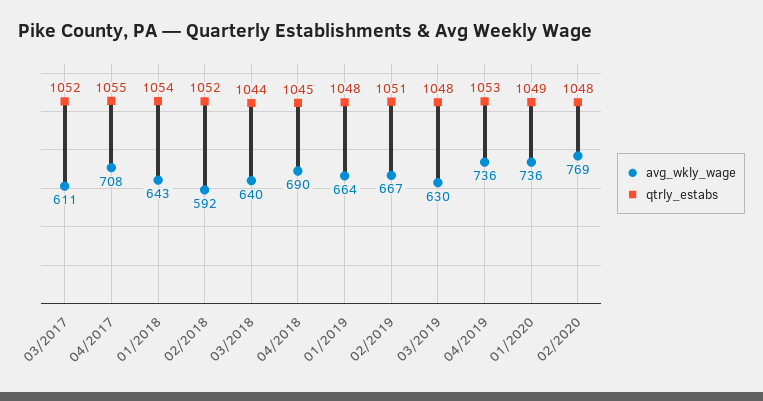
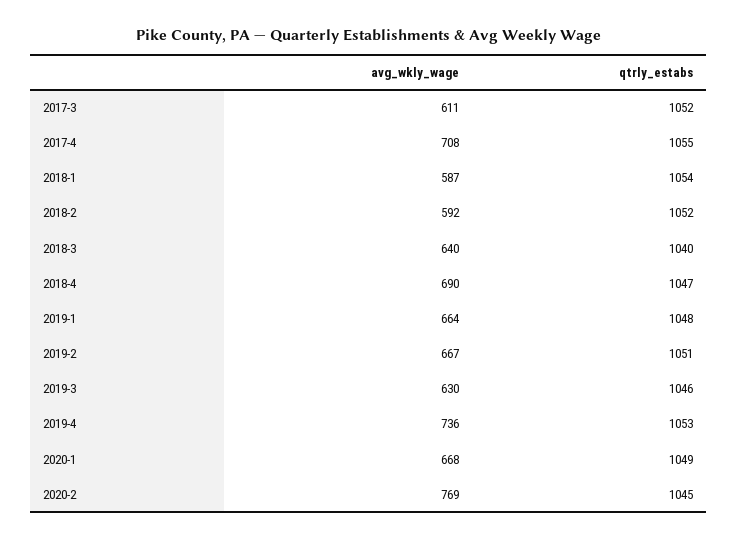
avg_wkly_wage, 01/2018: 643 -> 587
qtrly_estabs, 03/2018: 1044 -> 1040
qtrly_estabs, 04/2018: 1045 -> 1047
qtrly_estabs, 03/2019: 1048 -> 1046
avg_wkly_wage, 01/2020: 736 -> 668
qtrly_estabs, 02/2020: 1048 -> 1045

